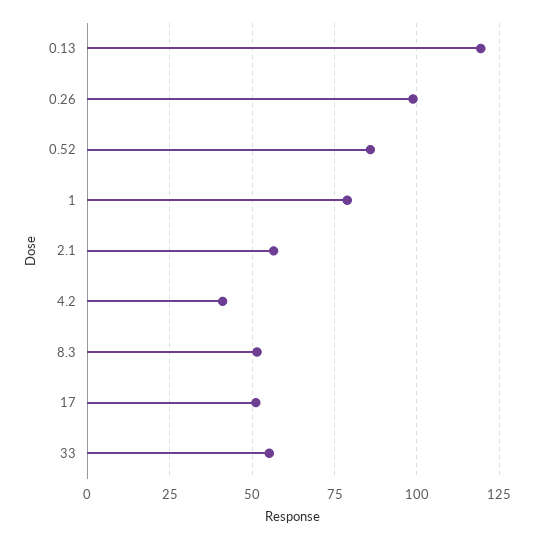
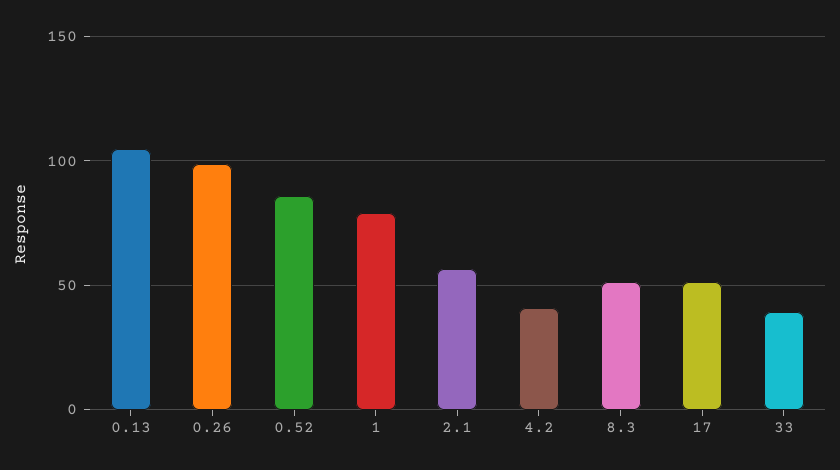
0.13: 120 -> 105
33: 55 -> 40

